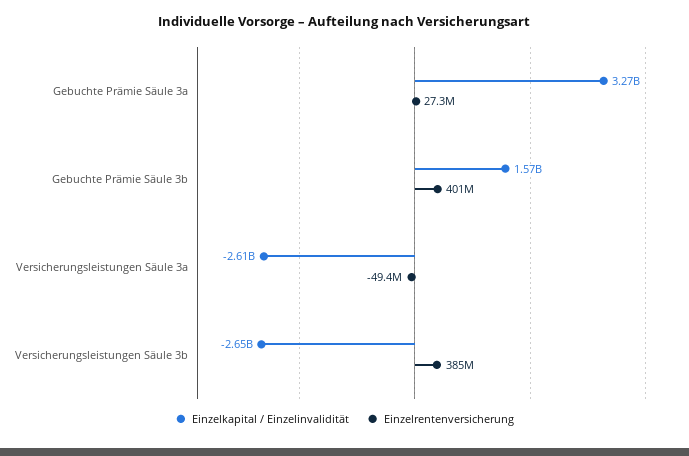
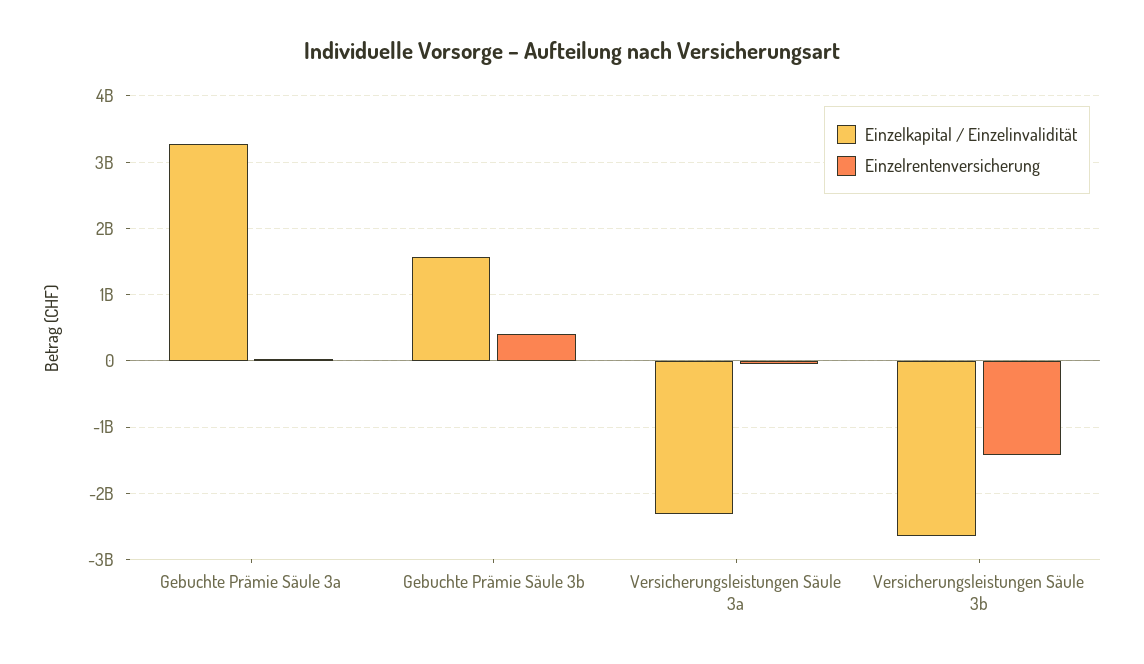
Einzelkapital / Einzelinvalidität, Versicherungsleistungen Säule 3a: -2610000000 -> -2300000000
Einzelrentenversicherung, Versicherungsleistungen Säule 3b: 385000000 -> -1400000000

